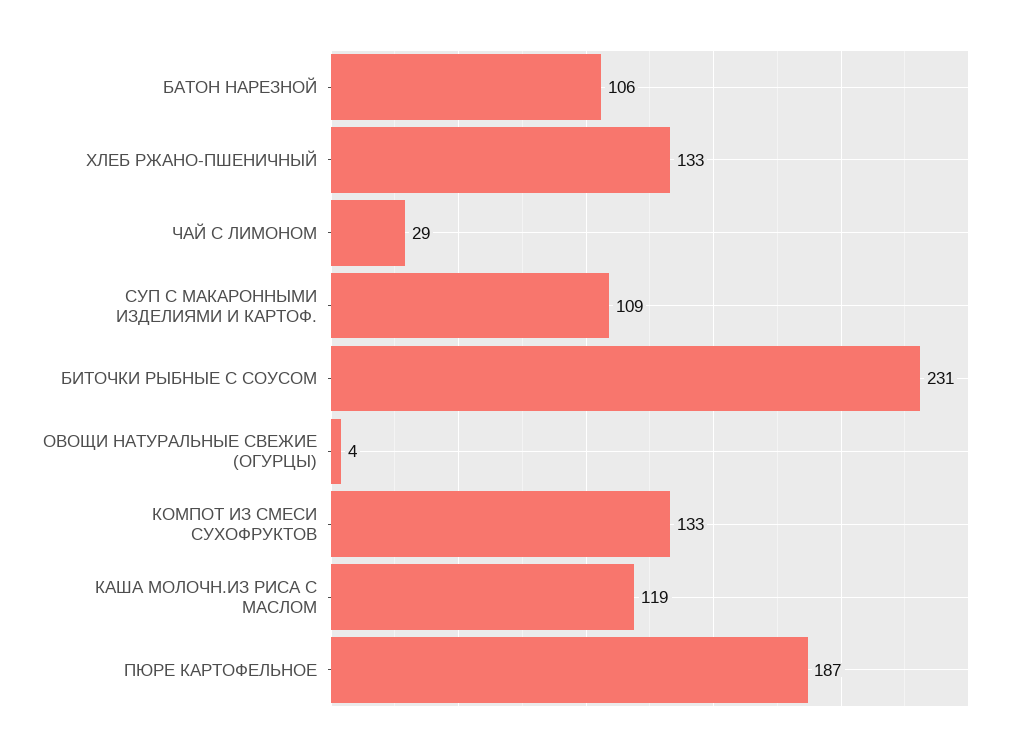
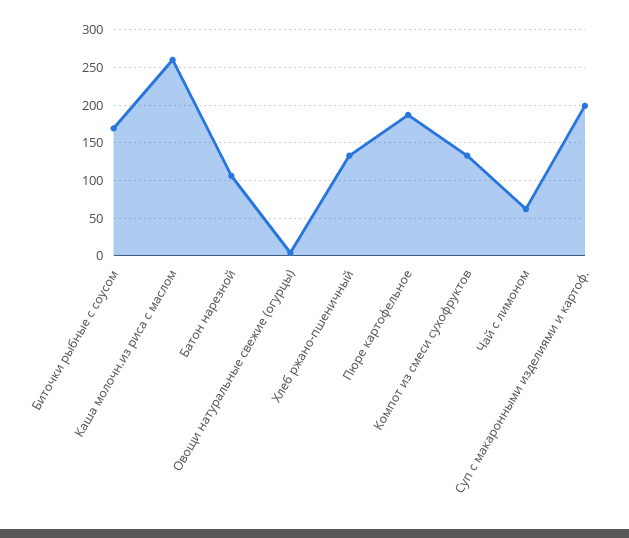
ЧАЙ С ЛИМОНОМ: 29 -> 60
СУП С МАКАРОННЫМИ ИЗДЕЛИЯМИ И КАРТОФ.: 109 -> 200
БИТОЧКИ РЫБНЫЕ С СОУСОМ: 231 -> 170
КАША МОЛОЧН.ИЗ РИСА С МАСЛОМ: 119 -> 260

